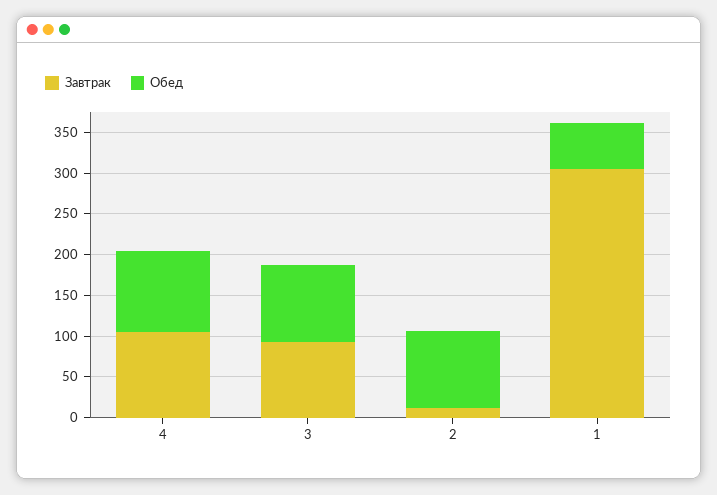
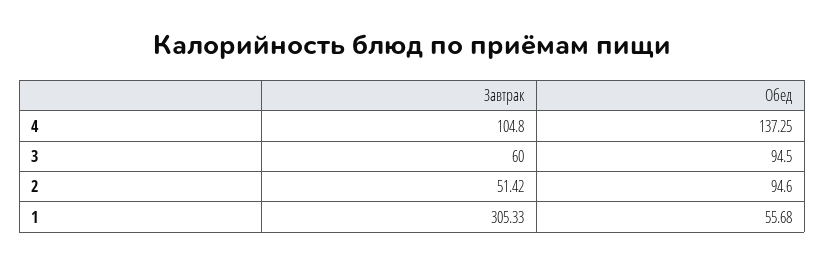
Обед, 4: 100 -> 137.25
Завтрак, 3: 90 -> 60
Завтрак, 2: 10 -> 51.42

